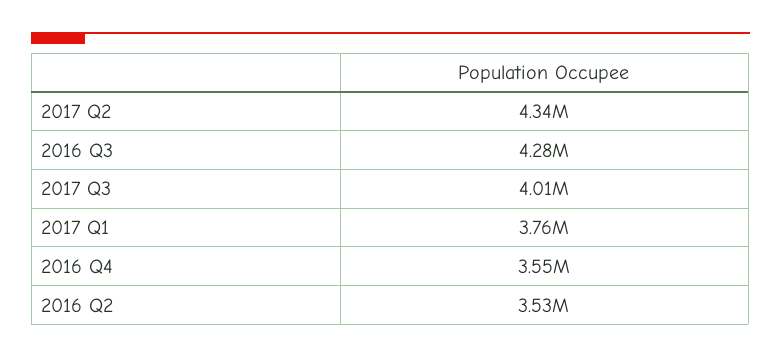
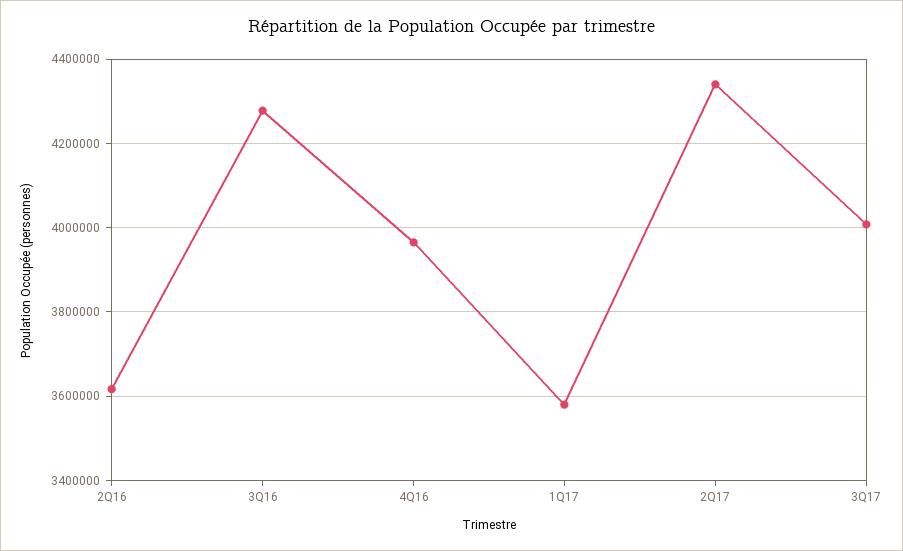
2017 Q1: 3760000 -> 3580000
2016 Q4: 3550000 -> 3960000
2016 Q2: 3530000 -> 3620000

